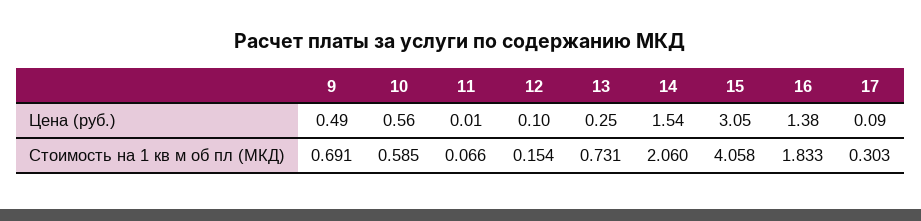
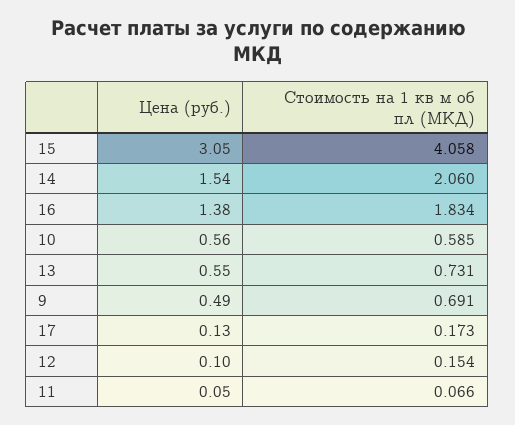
11, Цена (руб.): 0.01 -> 0.05
13, Цена (руб.): 0.25 -> 0.55
17, Цена (руб.): 0.09 -> 0.13
16, Стоимость на 1 кв м об пл (МКД): 1.833 -> 1.834
17, Стоимость на 1 кв м об пл (МКД): 0.303 -> 0.173

